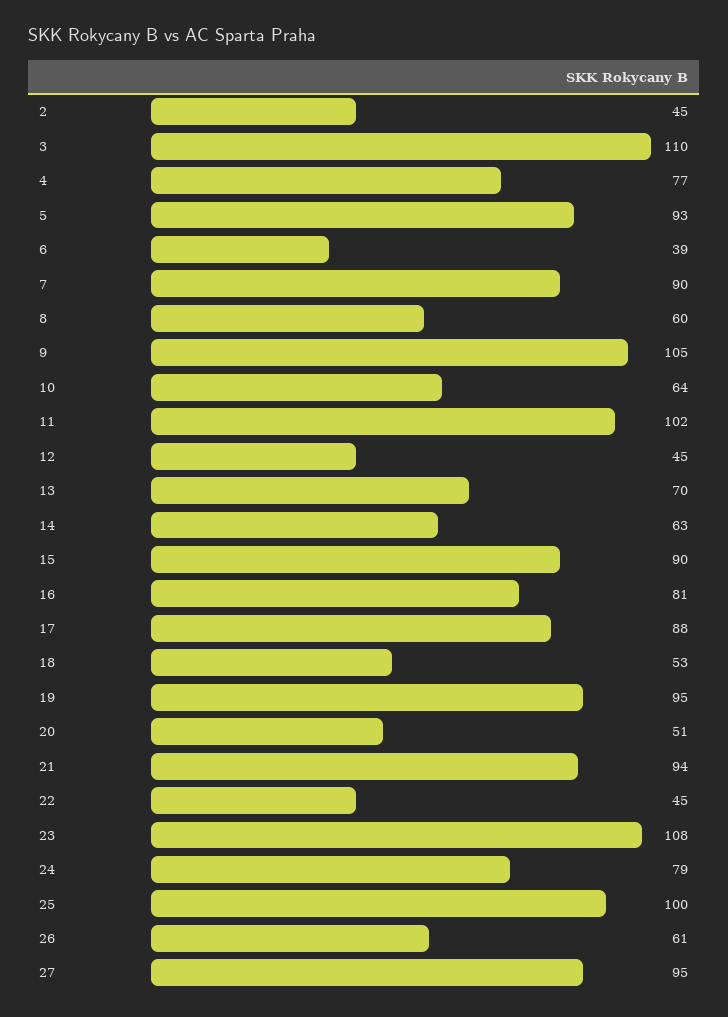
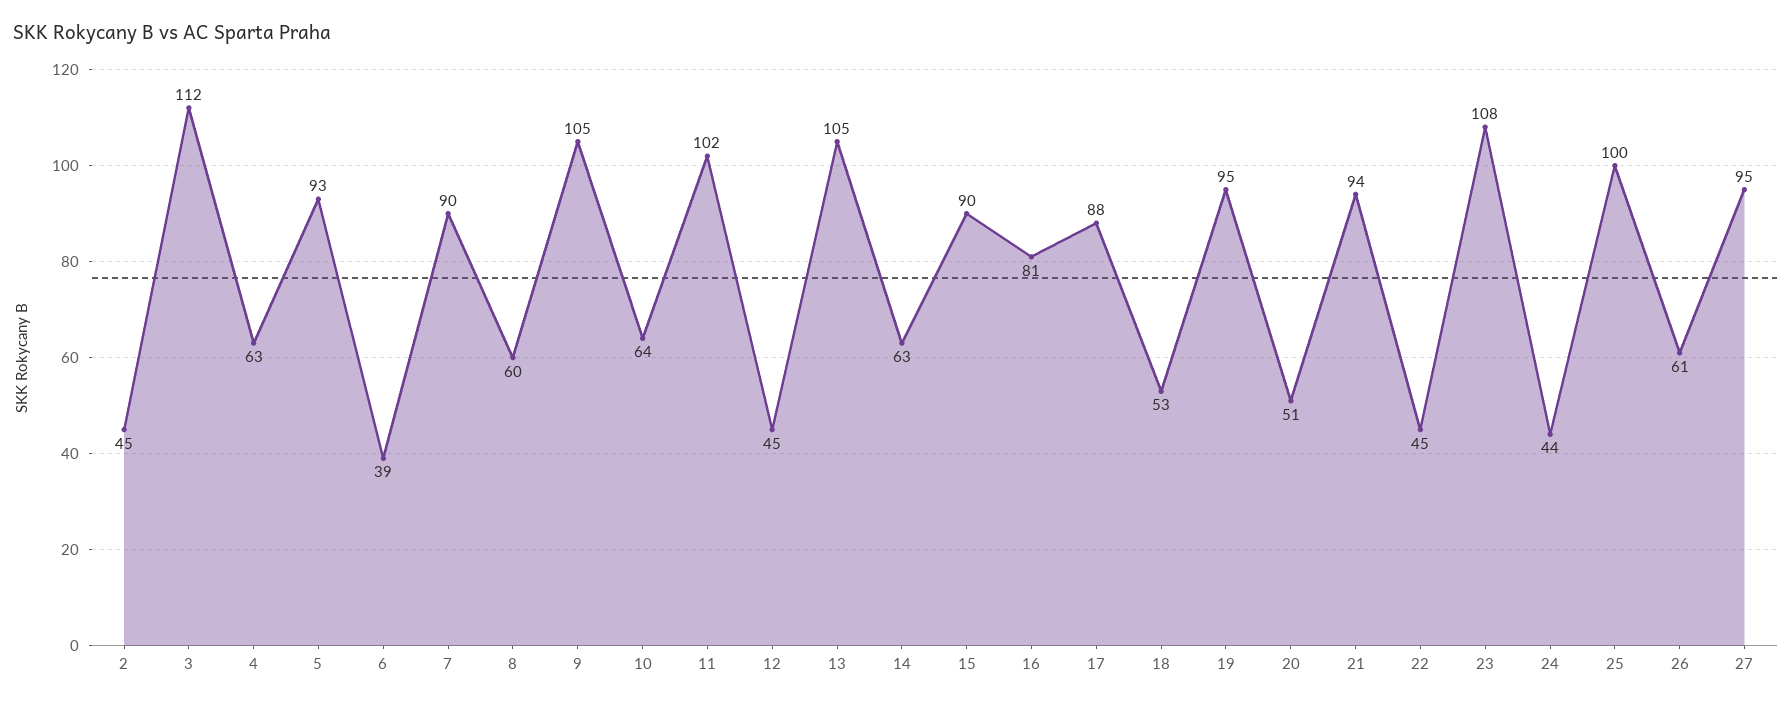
3: 110 -> 112
4: 77 -> 63
13: 70 -> 105
24: 79 -> 44

